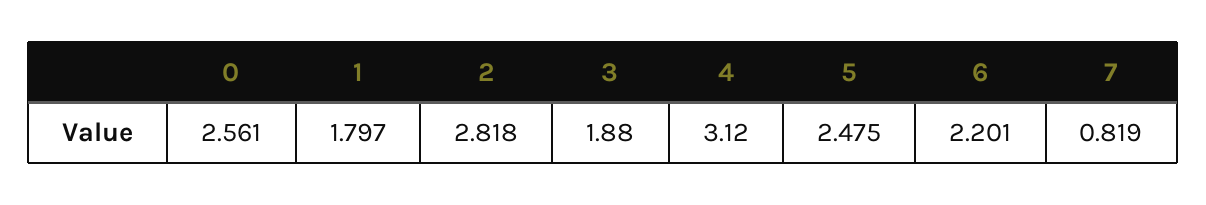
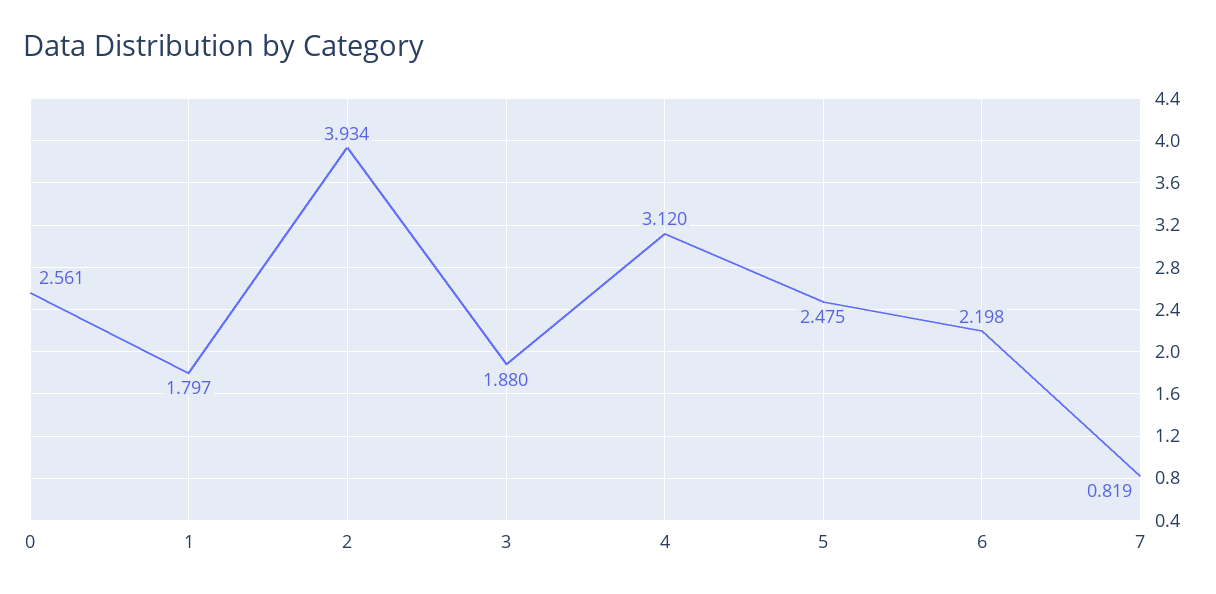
2: 2.818 -> 3.934
6: 2.201 -> 2.198

